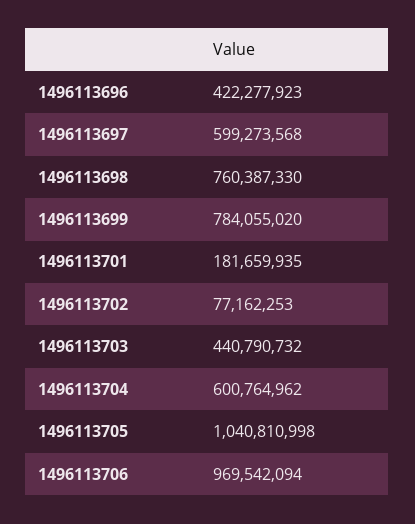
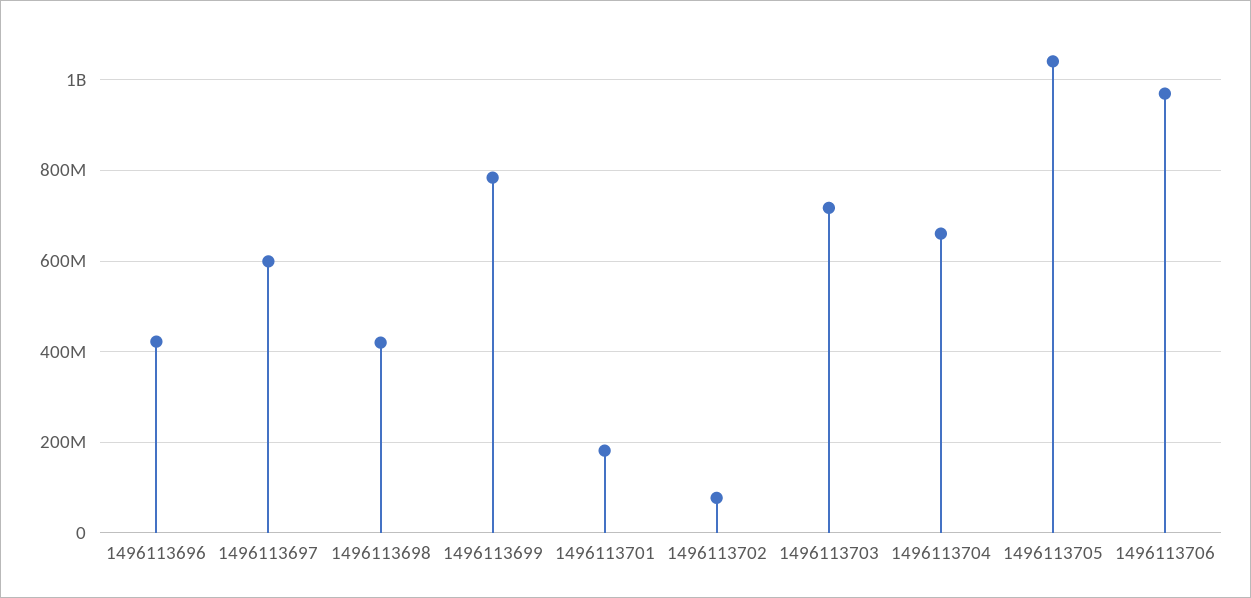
1496113698: 760387330 -> 420000000
1496113703: 440790732 -> 720000000
1496113704: 600764962 -> 660000000

